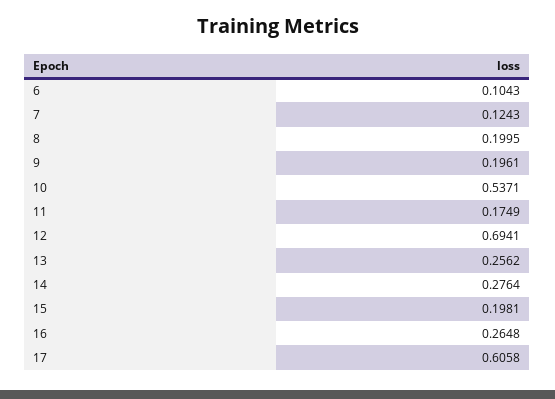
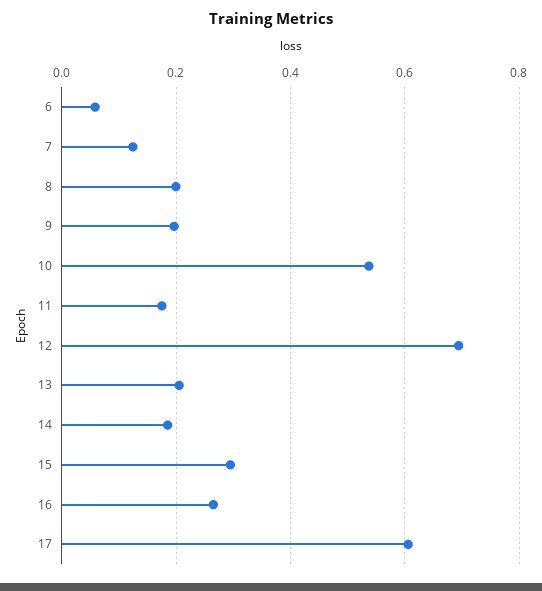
6: 0.1043 -> 0.06
13: 0.2562 -> 0.2
14: 0.2764 -> 0.18
15: 0.1981 -> 0.3

